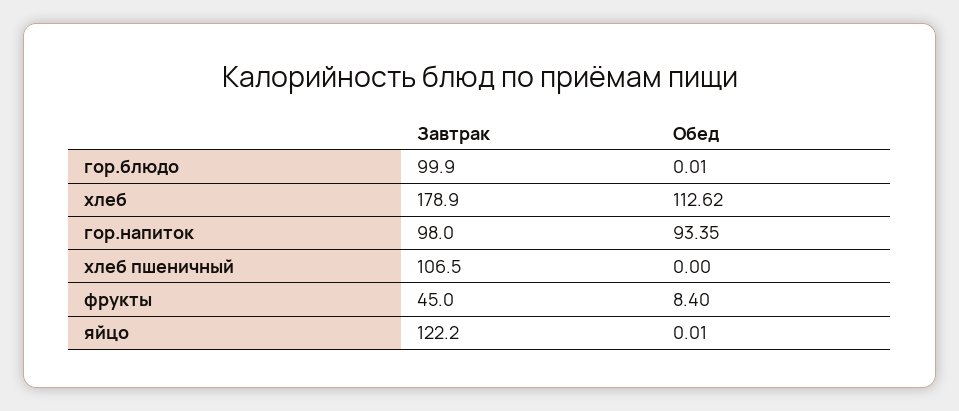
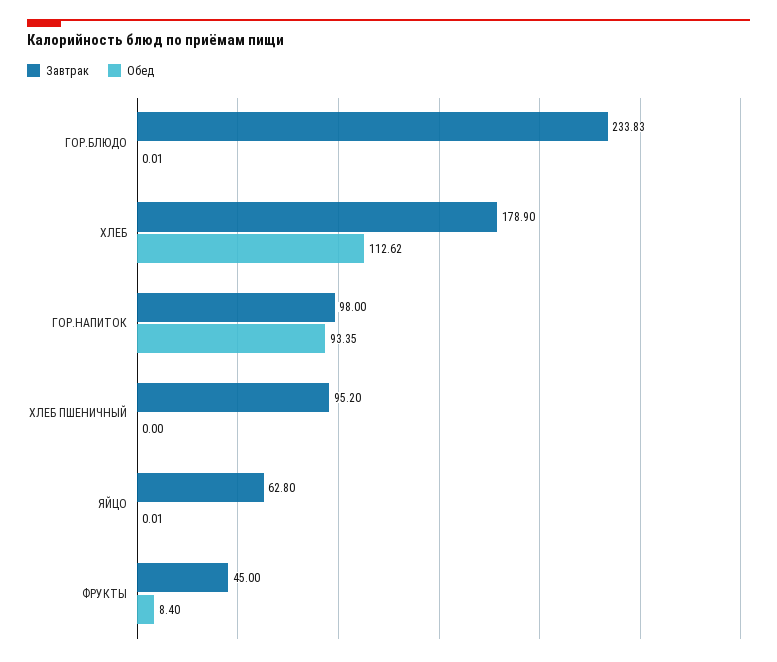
Завтрак, гор.блюдо: 99.9 -> 233.83
Завтрак, хлеб пшеничный: 106.5 -> 95.2
Завтрак, яйцо: 122.2 -> 62.8

